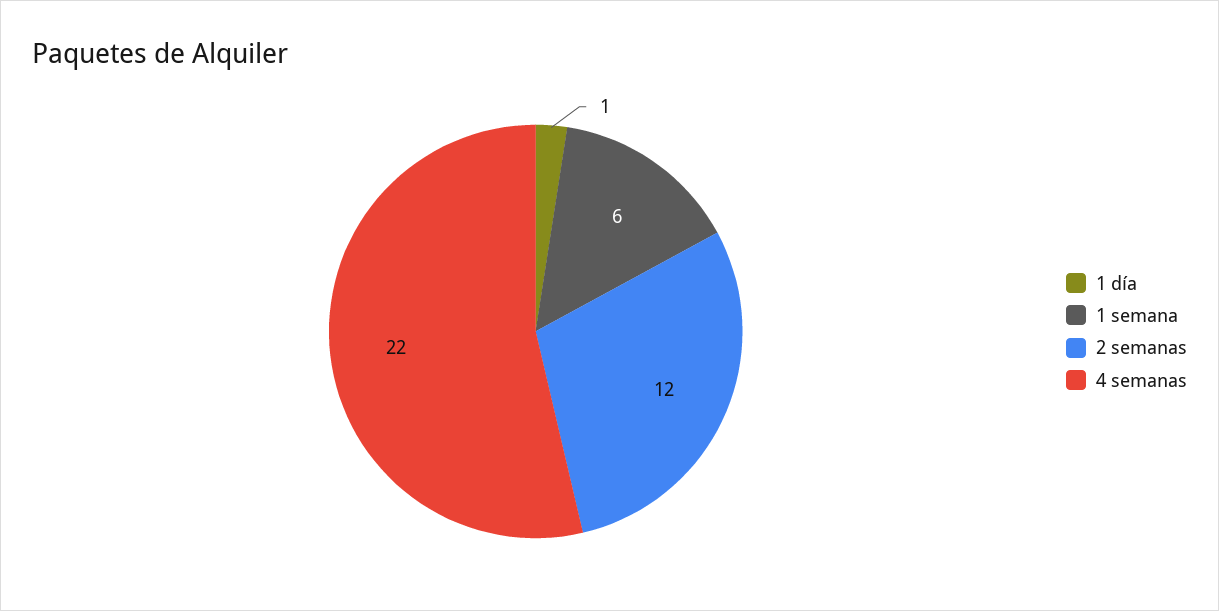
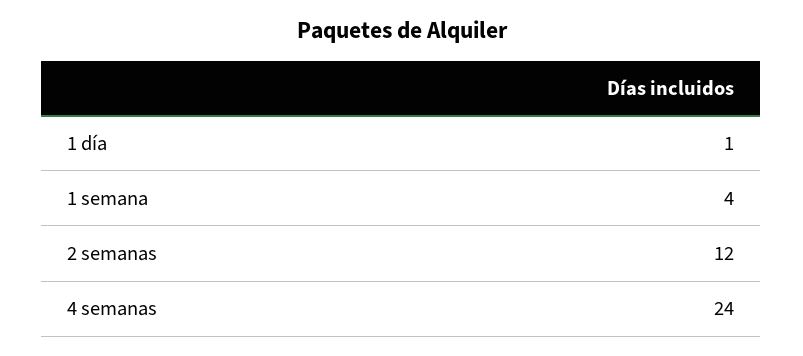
1 semana: 6 -> 4
4 semanas: 22 -> 24

